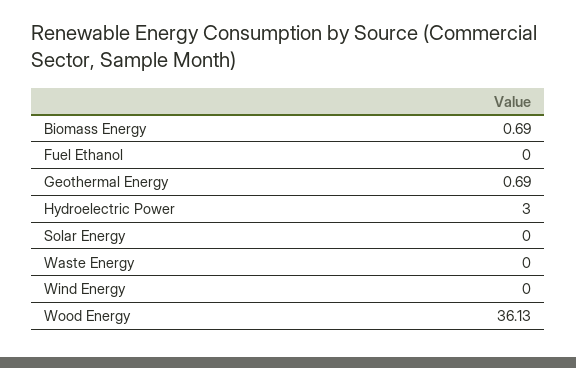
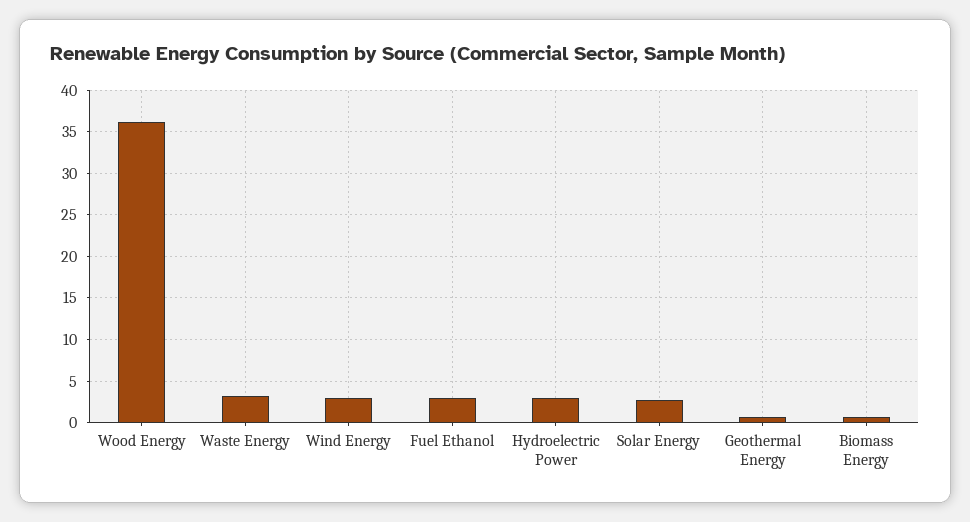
Fuel Ethanol: 0 -> 3
Solar Energy: 0 -> 3
Waste Energy: 0 -> 3
Wind Energy: 0 -> 3

